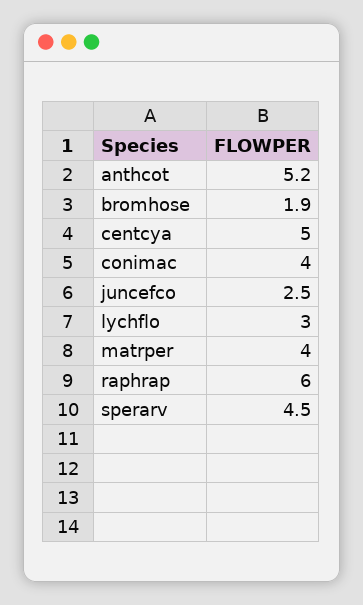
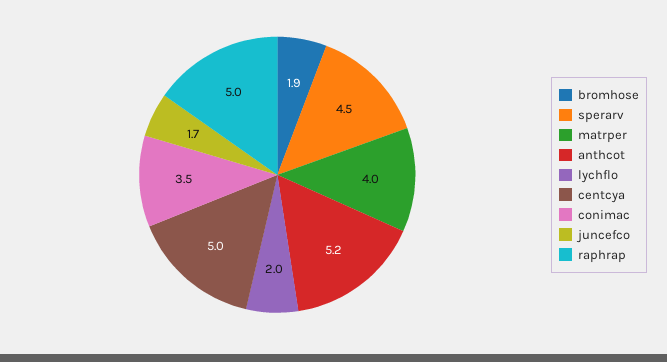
conimac: 4 -> 3.5
juncefco: 2.5 -> 1.7
lychflo: 3 -> 2
raphrap: 6 -> 5

